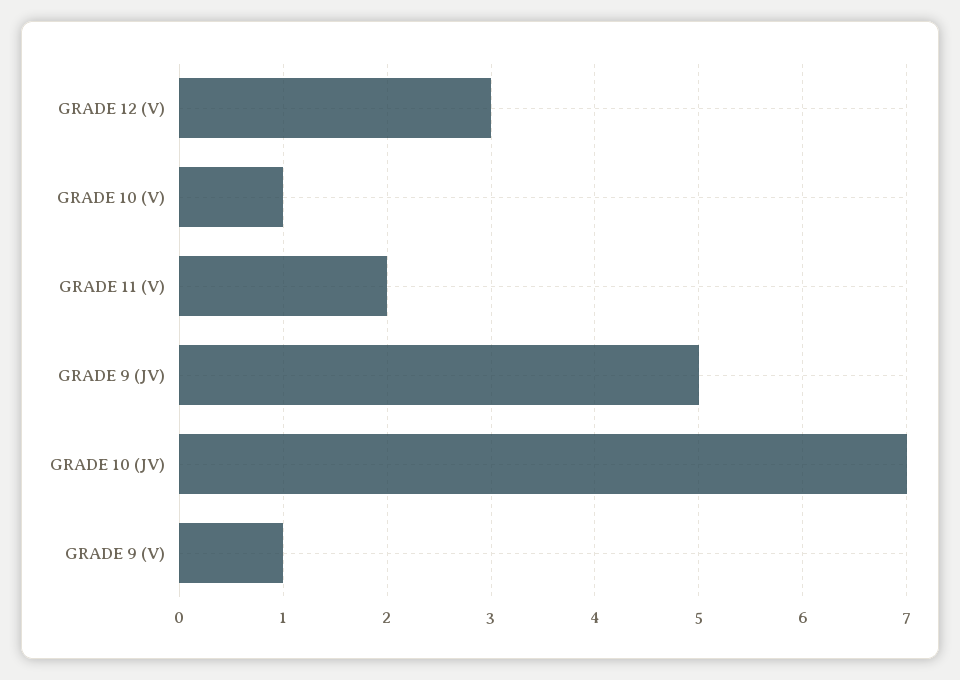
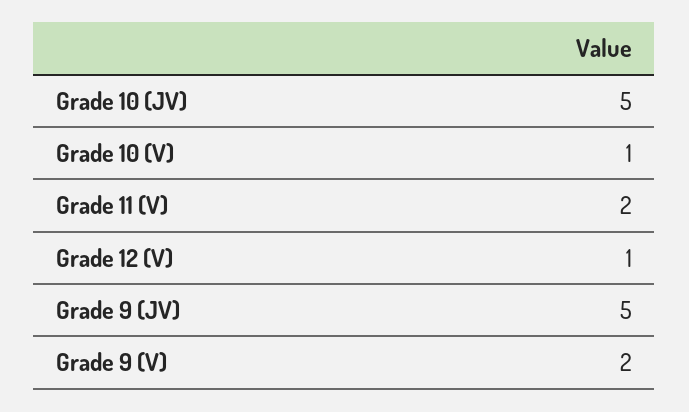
GRADE 12 (V): 3 -> 1
GRADE 10 (JV): 7 -> 5
GRADE 9 (V): 1 -> 2

